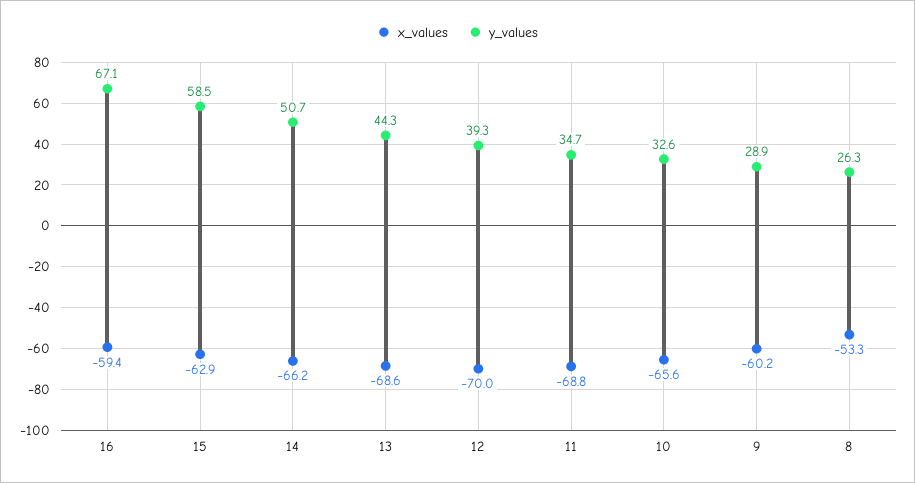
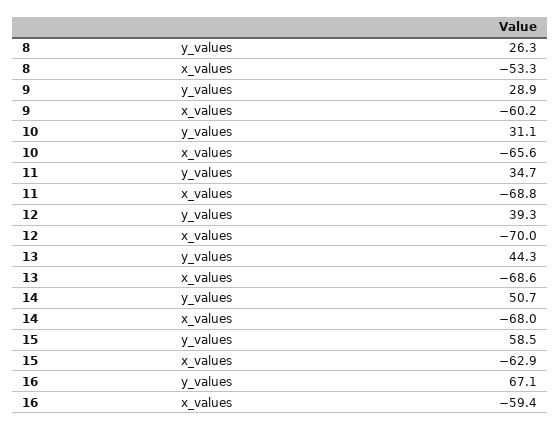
x_values, 14: -66.2 -> -68
y_values, 10: 32.6 -> 31.1

